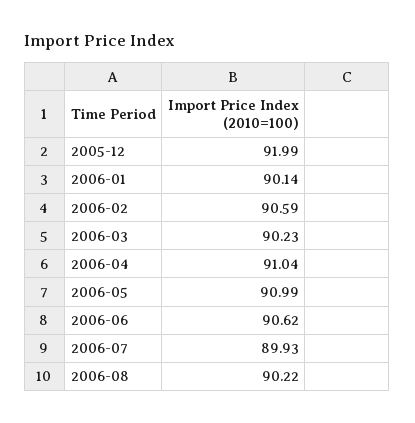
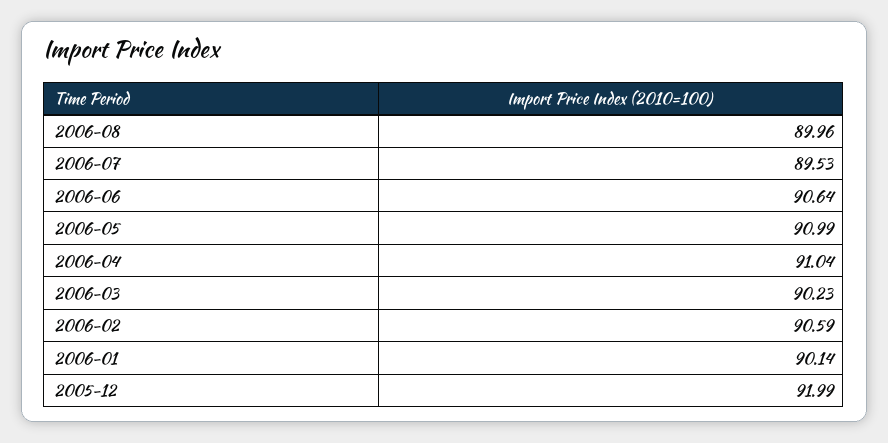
2006-06: 90.62 -> 90.64
2006-07: 89.93 -> 89.53
2006-08: 90.22 -> 89.96

